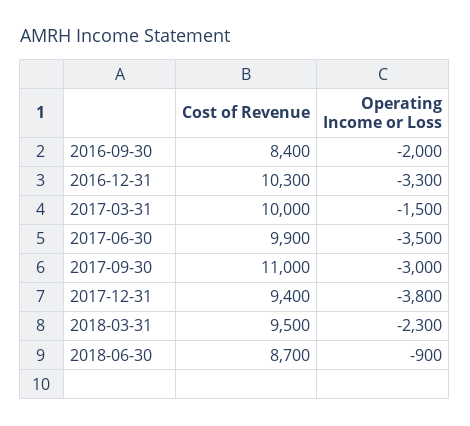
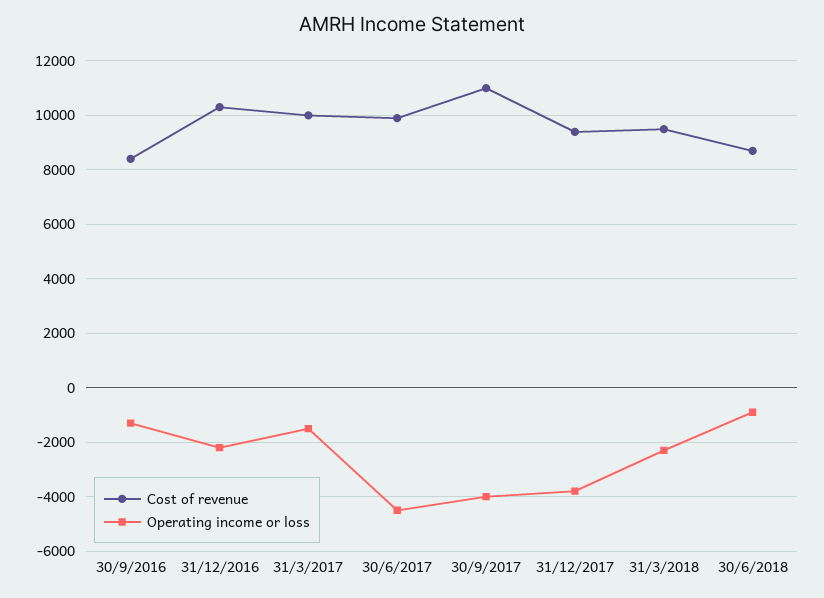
Operating Income or Loss, 2016-09-30: -2000 -> -1250
Operating Income or Loss, 2016-12-31: -3300 -> -2250
Operating Income or Loss, 2017-06-30: -3500 -> -4500
Operating Income or Loss, 2017-09-30: -3000 -> -4000

